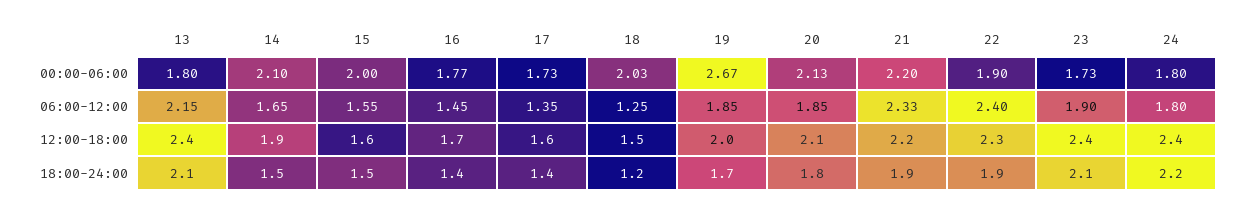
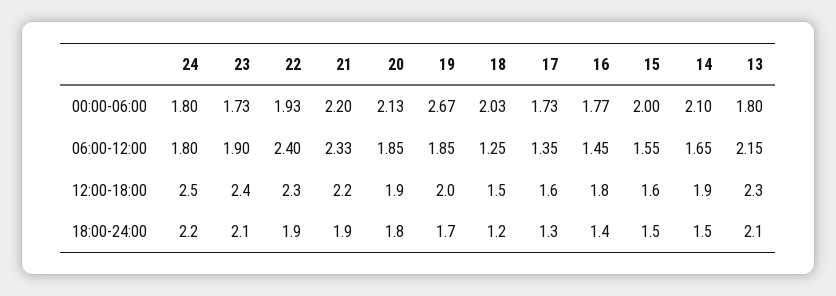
22, 00:00-06:00: 1.9 -> 1.93
13, 12:00-18:00: 2.4 -> 2.3
16, 12:00-18:00: 1.7 -> 1.8
20, 12:00-18:00: 2.1 -> 1.9
24, 12:00-18:00: 2.4 -> 2.5
17, 18:00-24:00: 1.4 -> 1.3

